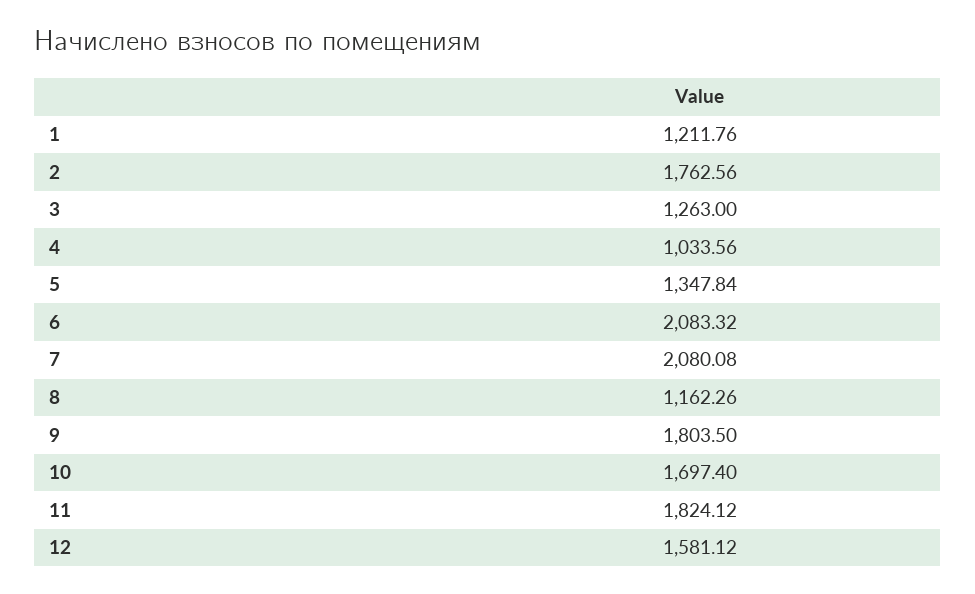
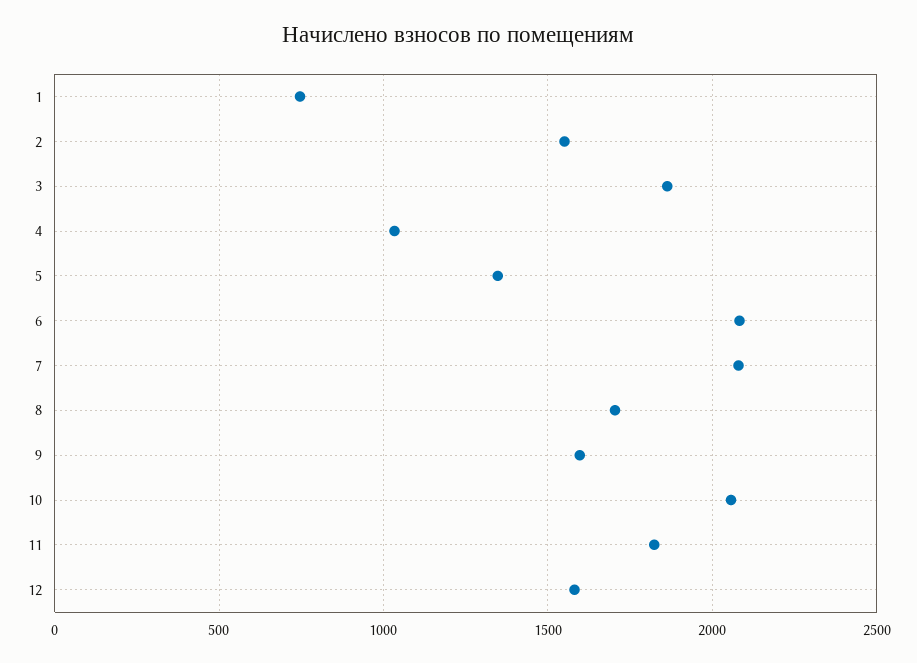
1: 1211.76 -> 750
2: 1762.56 -> 1550
3: 1263 -> 1850
8: 1162.26 -> 1700
9: 1803.5 -> 1600
10: 1697.4 -> 2050

